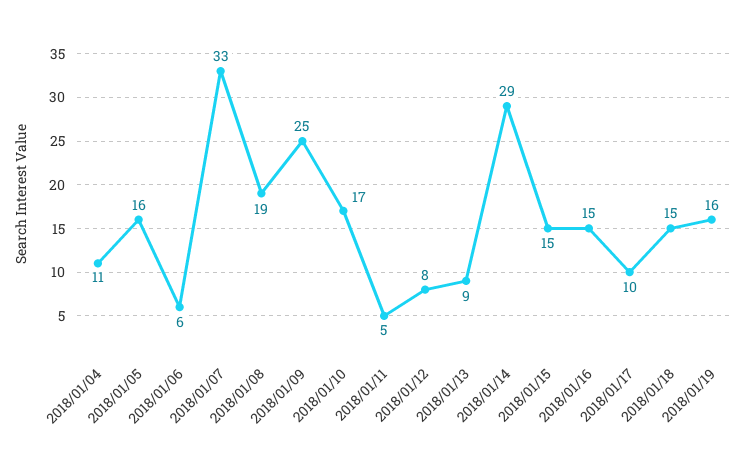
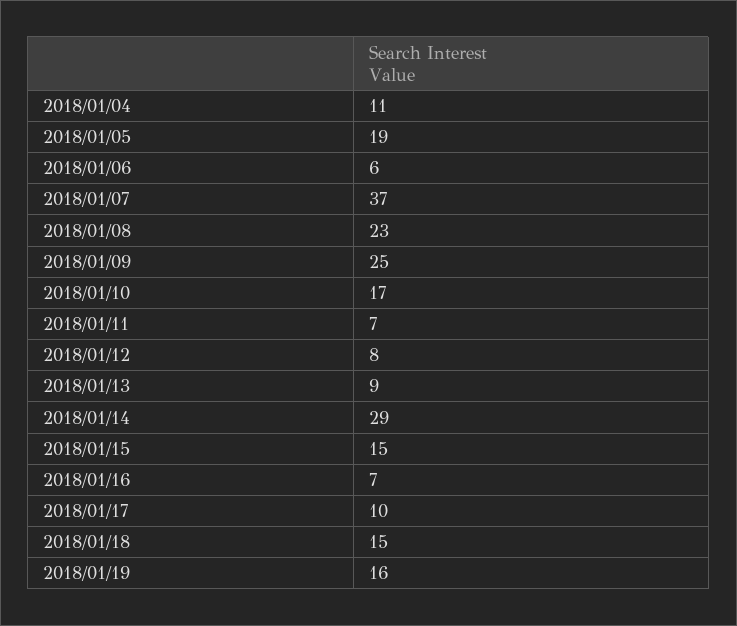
2018/01/05: 16 -> 19
2018/01/07: 33 -> 37
2018/01/08: 19 -> 23
2018/01/11: 5 -> 7
2018/01/16: 15 -> 7

